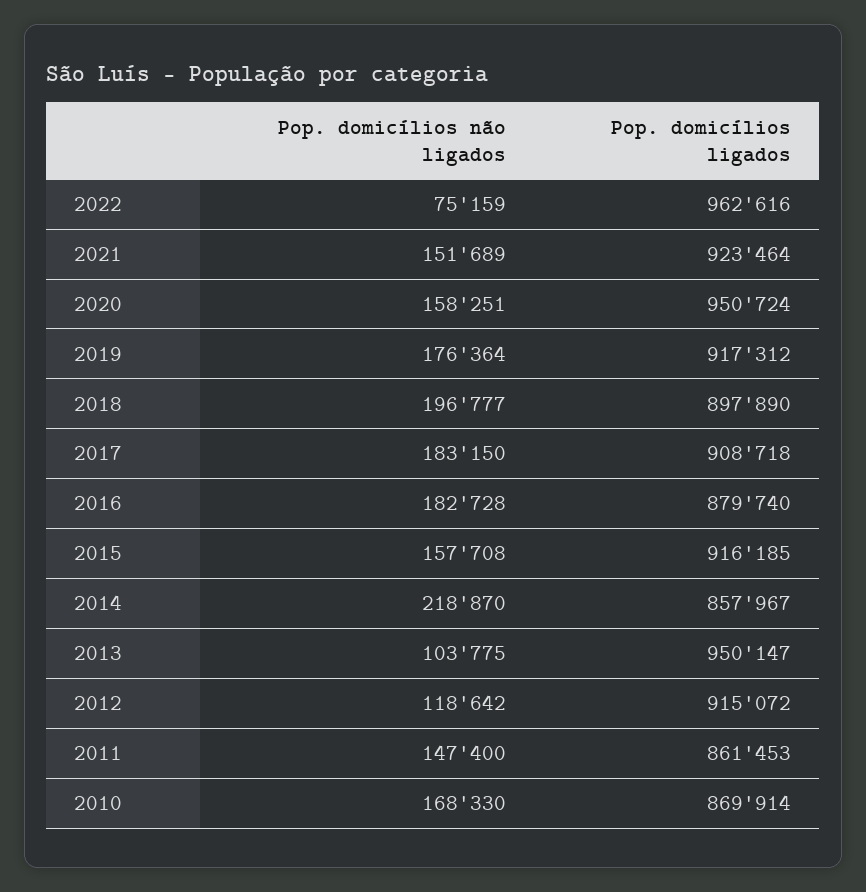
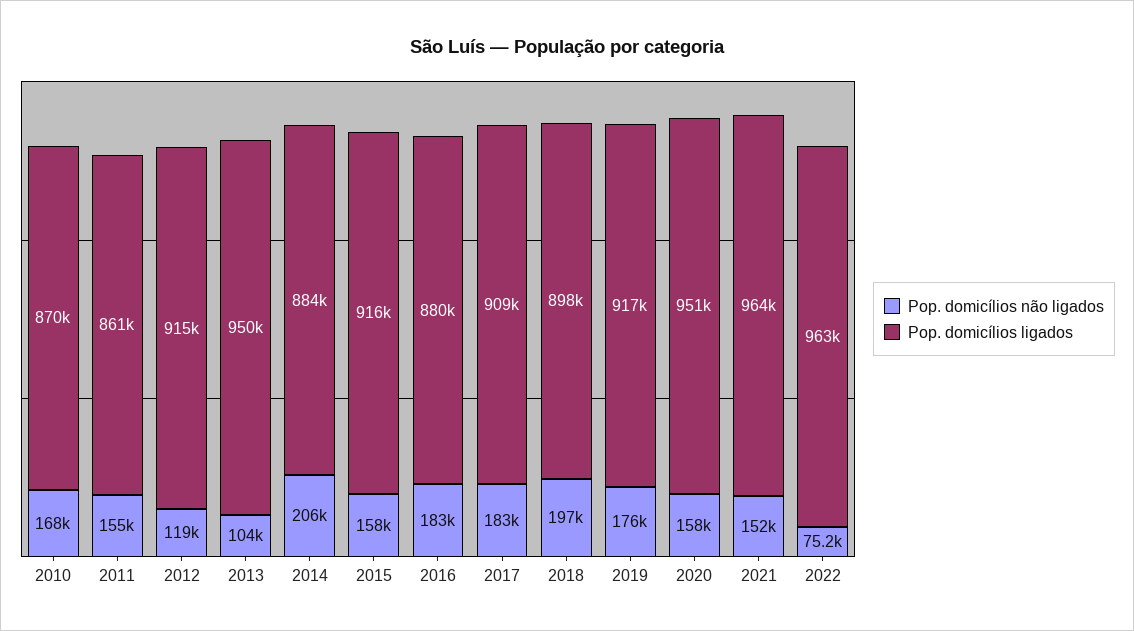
Pop. domicílios ligados, 2021: 923464 -> 964000
Pop. domicílios não ligados, 2014: 218870 -> 206000
Pop. domicílios ligados, 2014: 857967 -> 884000
Pop. domicílios não ligados, 2011: 147400 -> 155000

